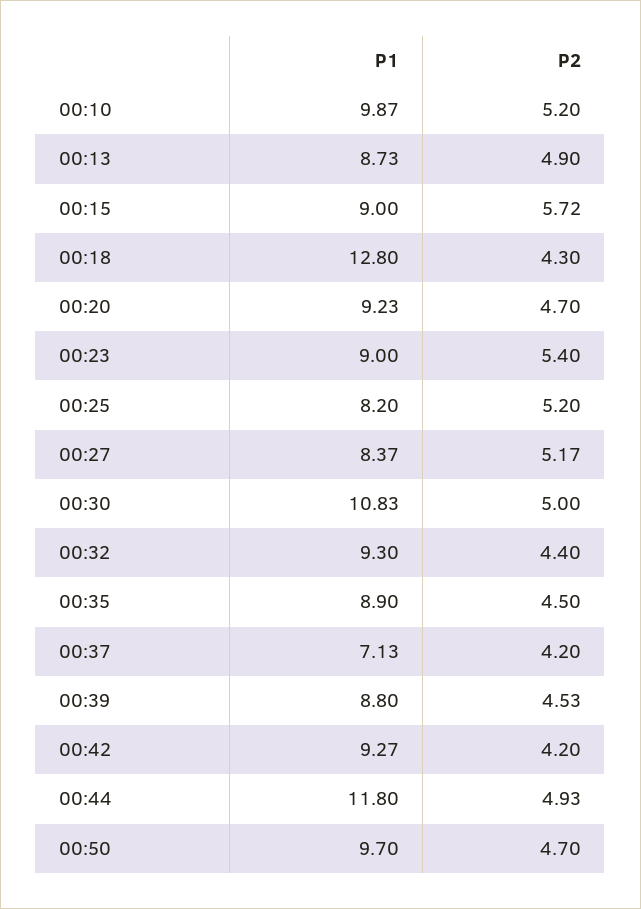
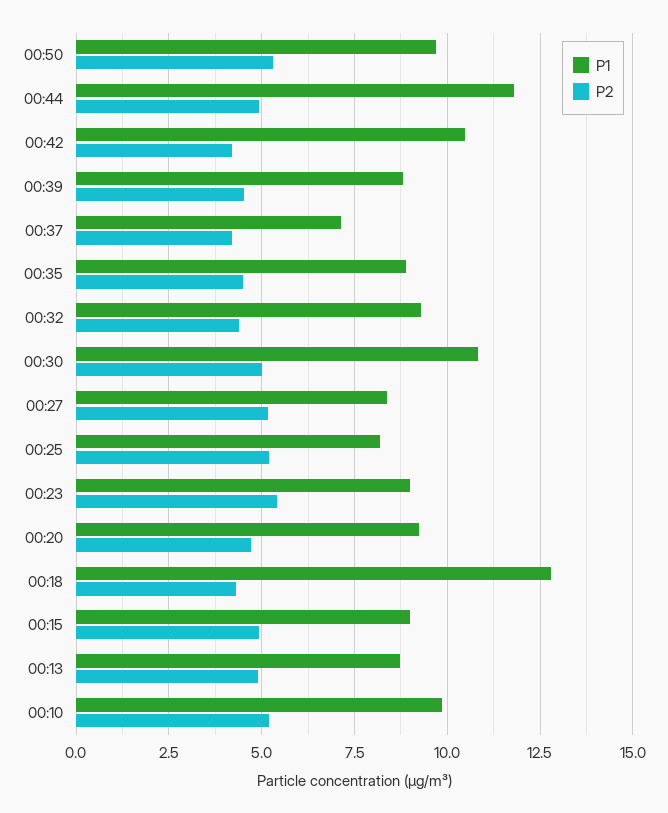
P2, 00:15: 5.72 -> 5
P1, 00:42: 9.27 -> 10.5
P2, 00:50: 4.7 -> 5.25

